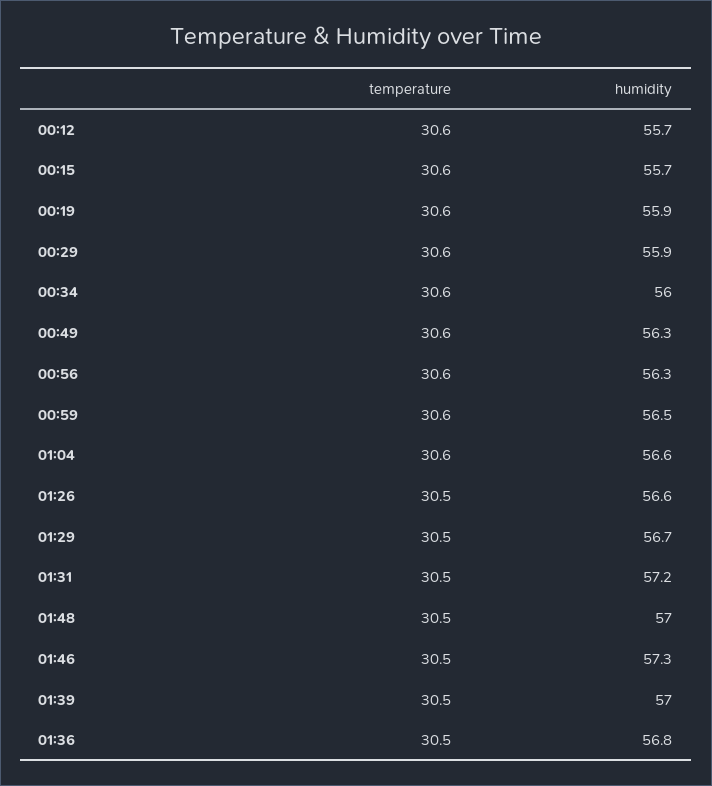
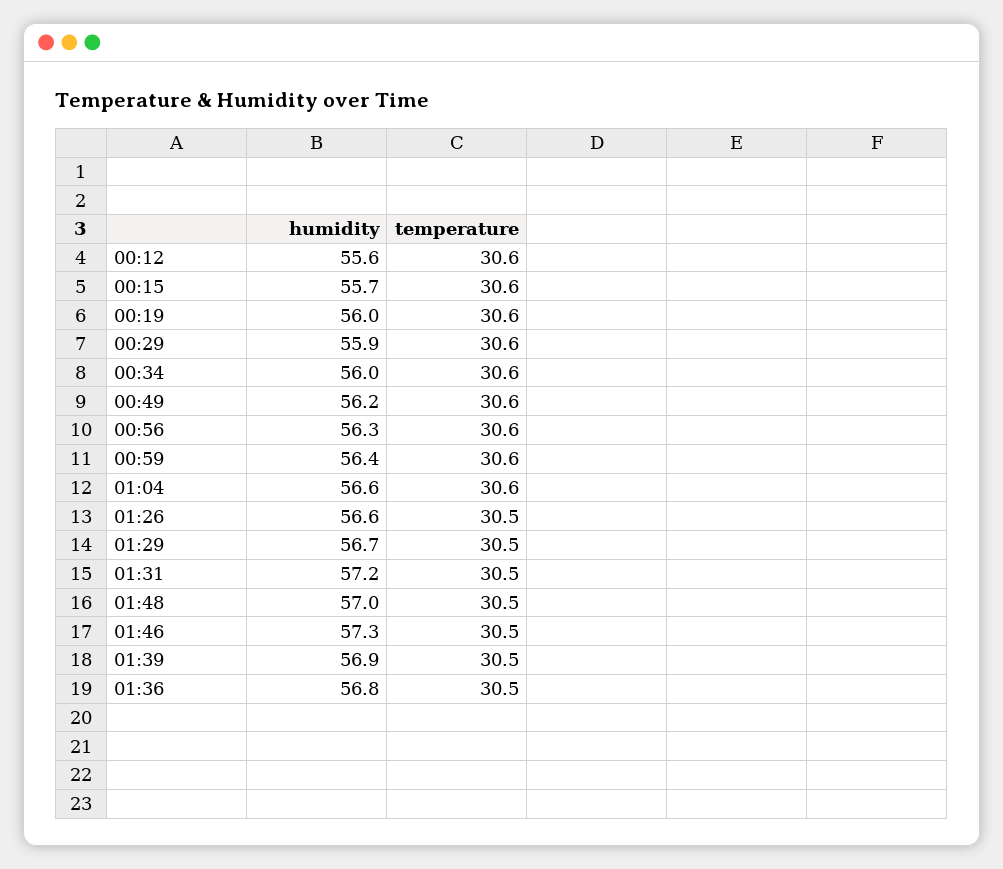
humidity, 00:12: 55.7 -> 55.6
humidity, 00:19: 55.9 -> 56
humidity, 00:49: 56.3 -> 56.2
humidity, 00:59: 56.5 -> 56.4
humidity, 01:39: 57 -> 56.9

